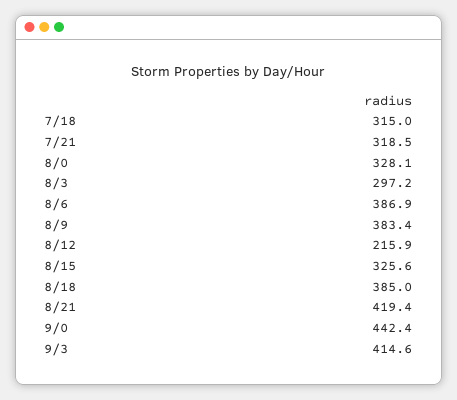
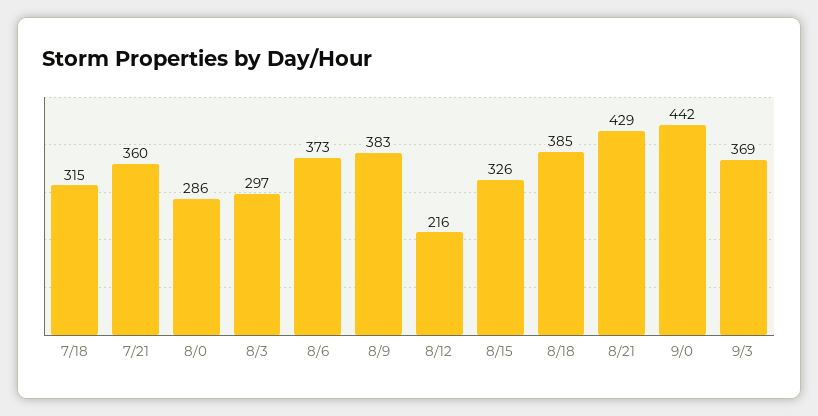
7/21: 318.5 -> 360
8/0: 328.1 -> 286
8/6: 386.9 -> 373
8/21: 419.4 -> 429
9/3: 414.6 -> 369

